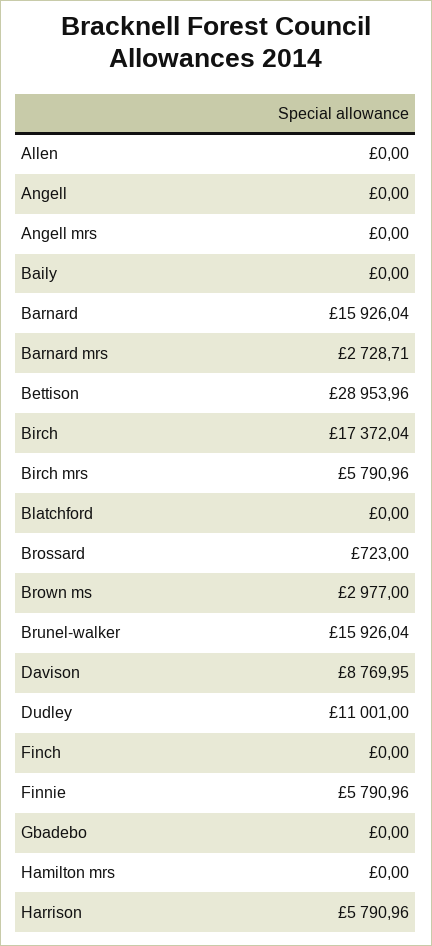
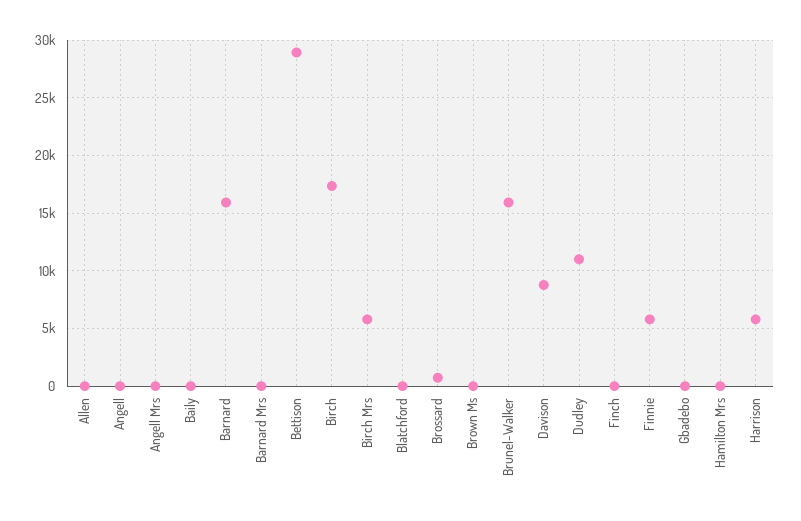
Barnard mrs: 2728.71 -> 0
Brown ms: 2977 -> 0

